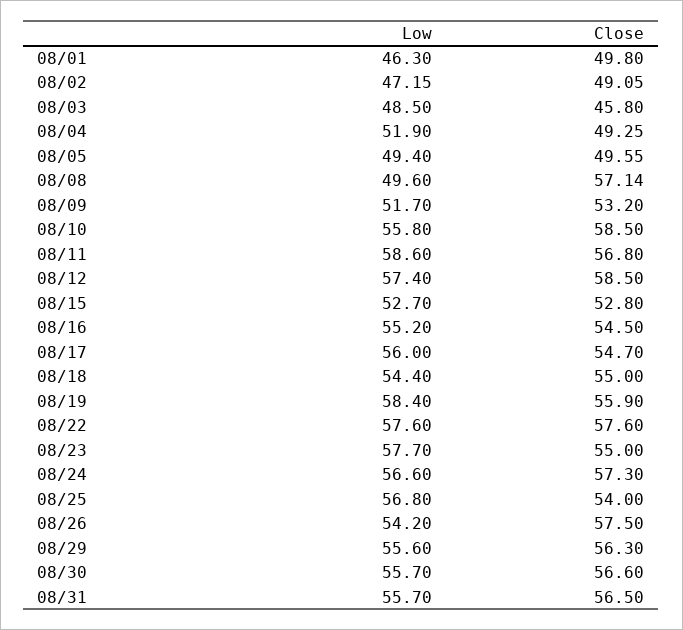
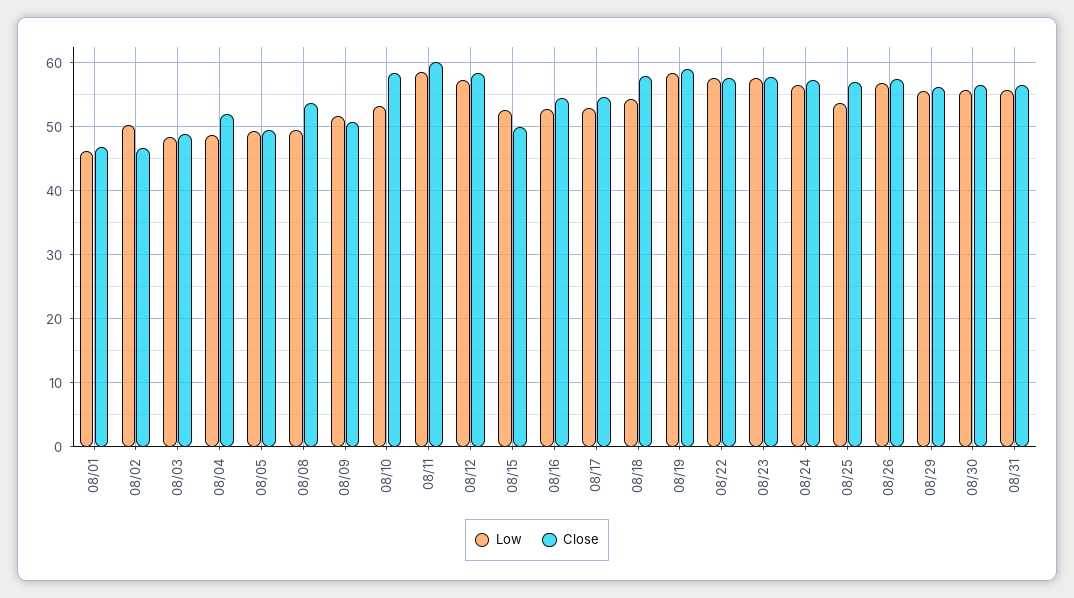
Close, 08/01: 49.8 -> 47
Low, 08/02: 47.15 -> 50
Close, 08/02: 49.05 -> 47
Close, 08/03: 45.8 -> 49
Low, 08/04: 51.9 -> 49
Close, 08/04: 49.25 -> 52
Close, 08/08: 57.14 -> 54
Close, 08/09: 53.2 -> 51
Low, 08/10: 55.8 -> 53
Close, 08/11: 56.8 -> 60
Close, 08/15: 52.8 -> 50
Low, 08/16: 55.2 -> 53
Low, 08/17: 56 -> 53
Close, 08/18: 55 -> 58
Close, 08/19: 55.9 -> 59
Close, 08/23: 55 -> 58
Low, 08/25: 56.8 -> 54
Close, 08/25: 54 -> 57
Low, 08/26: 54.2 -> 57

